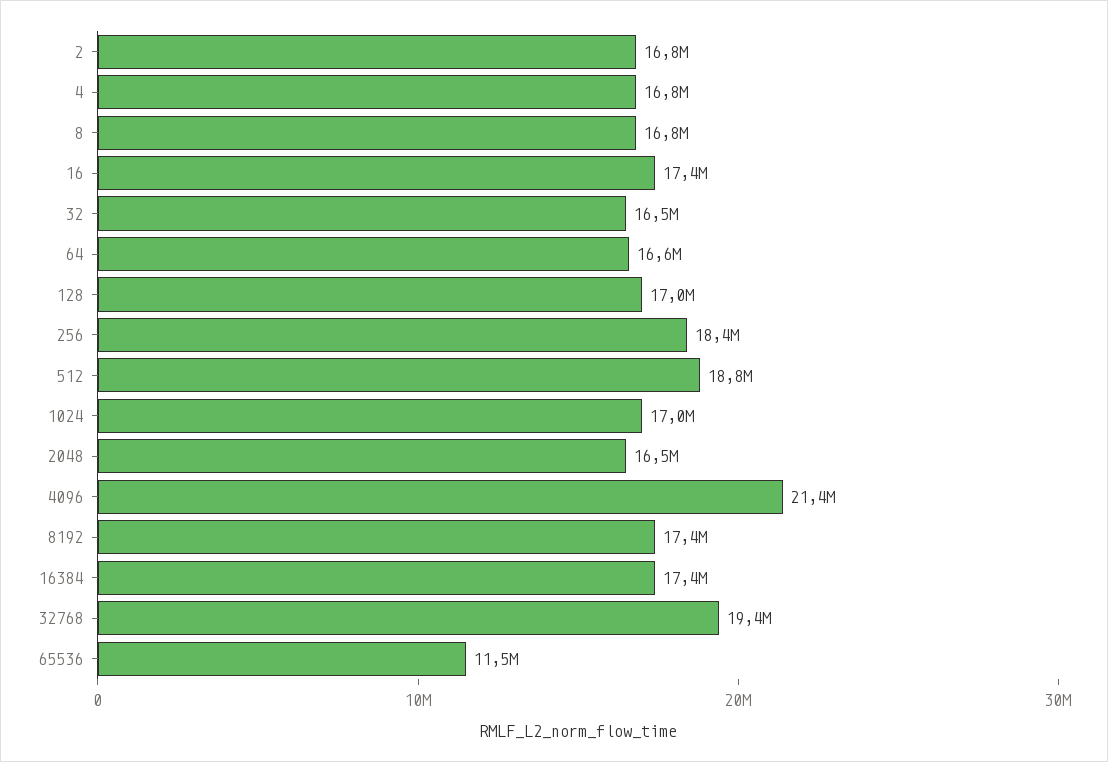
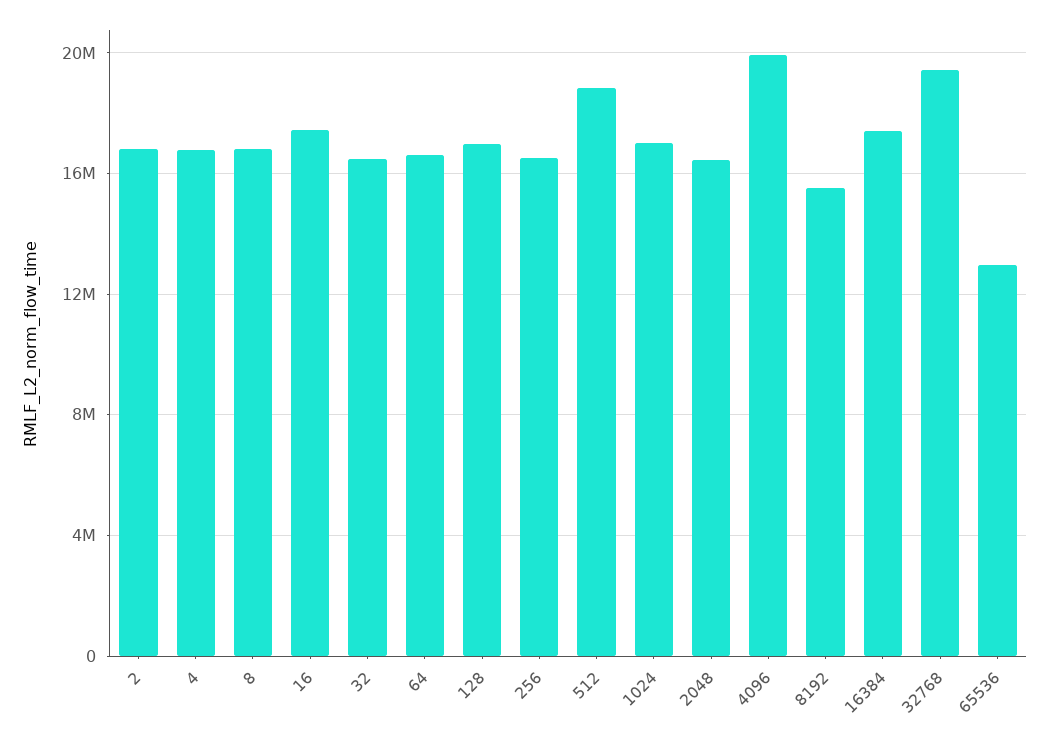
256: 18400000 -> 16500000
4096: 21400000 -> 20000000
8192: 17400000 -> 15500000
65536: 11500000 -> 13000000

